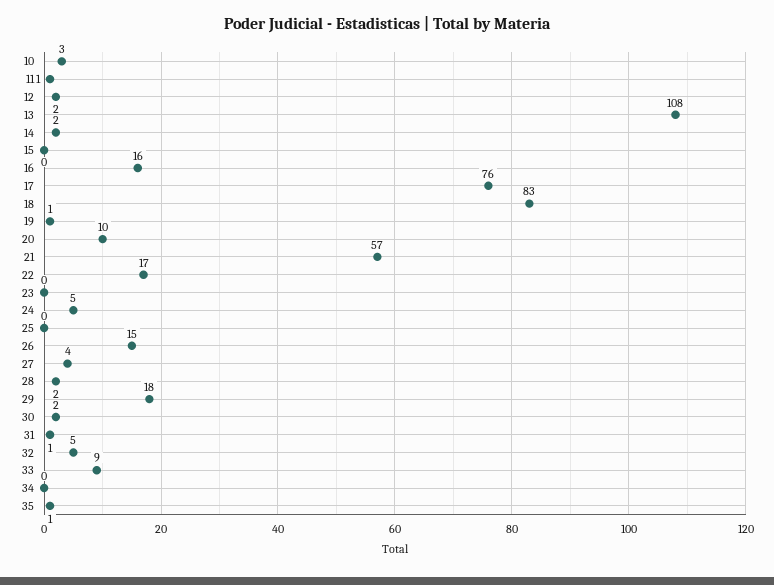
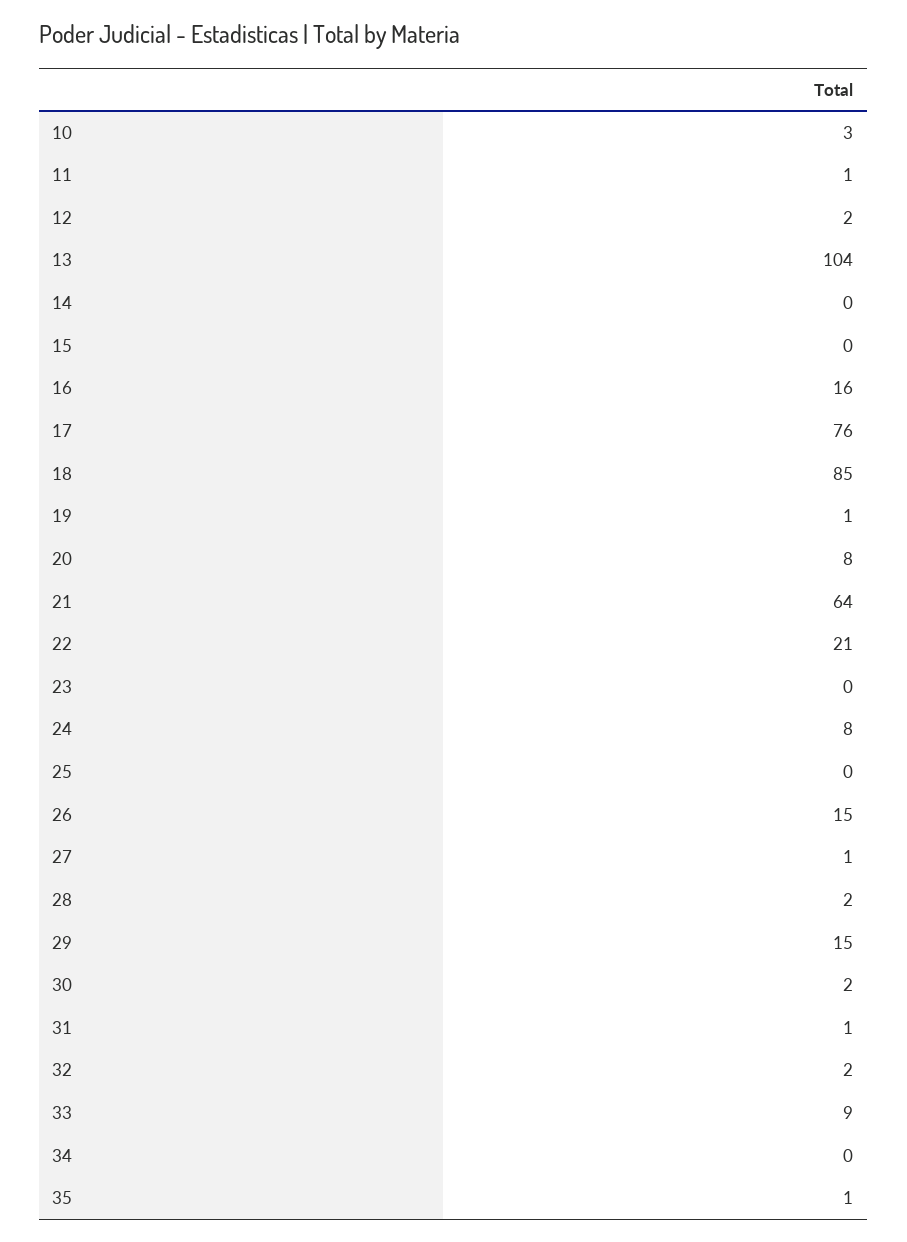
13: 108 -> 104
14: 2 -> 0
18: 83 -> 85
20: 10 -> 8
21: 57 -> 64
22: 17 -> 21
24: 5 -> 8
27: 4 -> 1
29: 18 -> 15
32: 5 -> 2

